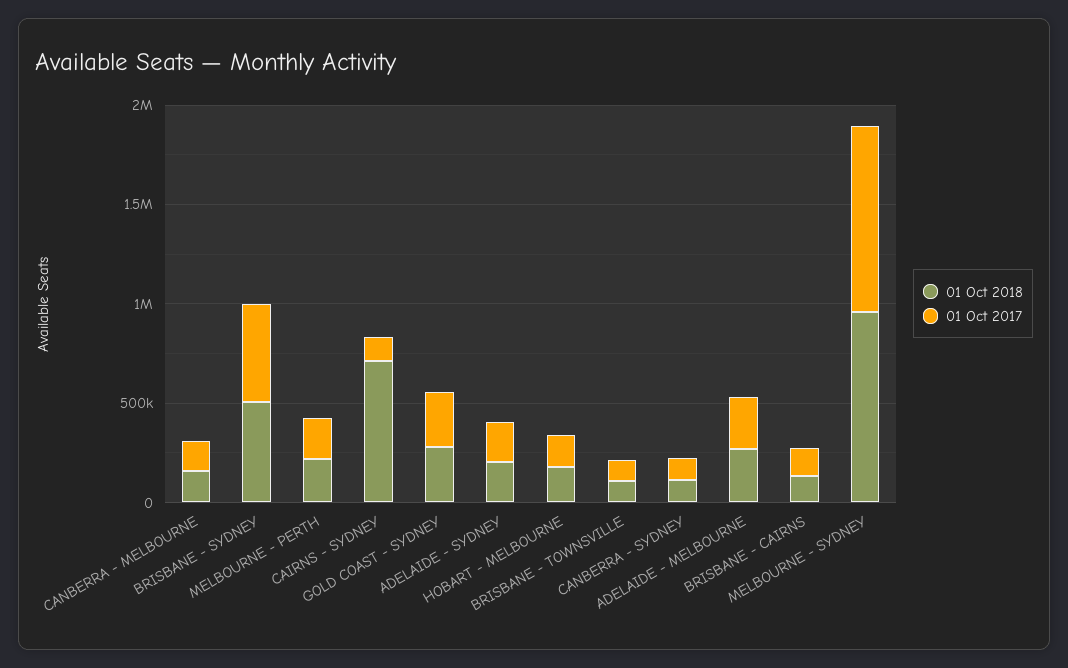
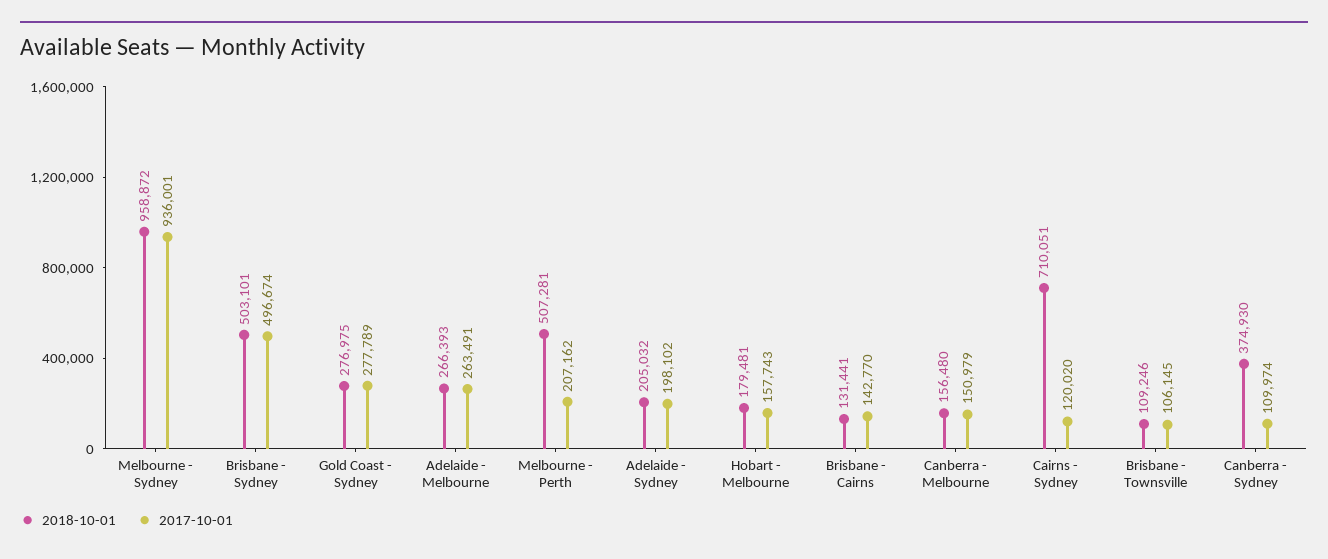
01 Oct 2018, MELBOURNE - PERTH: 200000 -> 507281
01 Oct 2018, CANBERRA - SYDNEY: 100000 -> 374930

